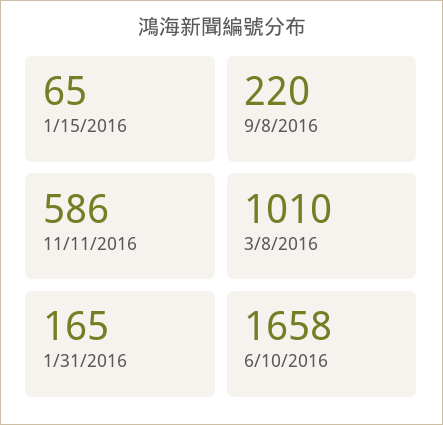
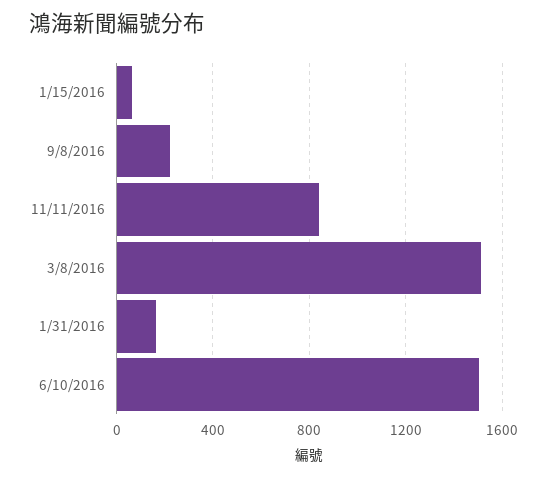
11/11/2016: 586 -> 850
3/8/2016: 1010 -> 1500
6/10/2016: 1658 -> 1500

